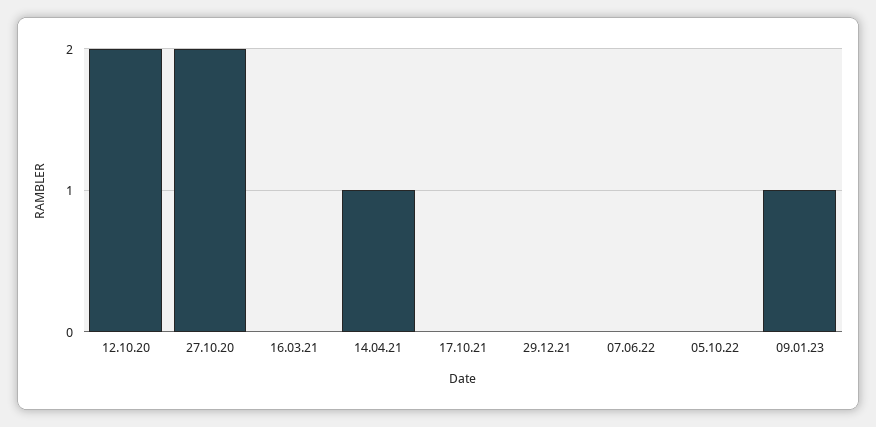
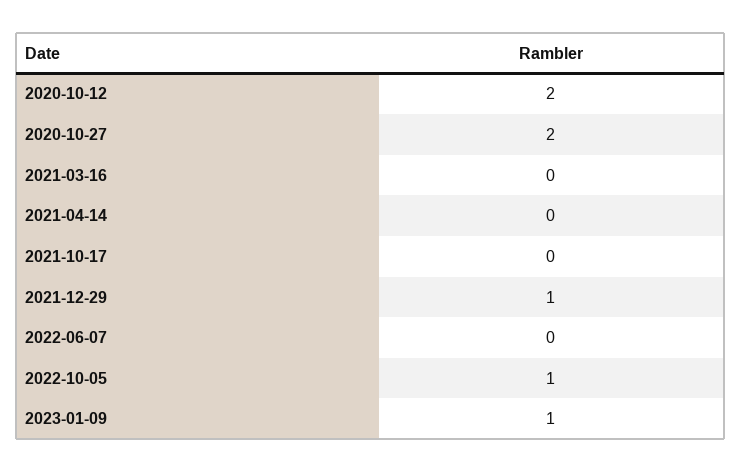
14.04.21: 1 -> 0
29.12.21: 0 -> 1
05.10.22: 0 -> 1

